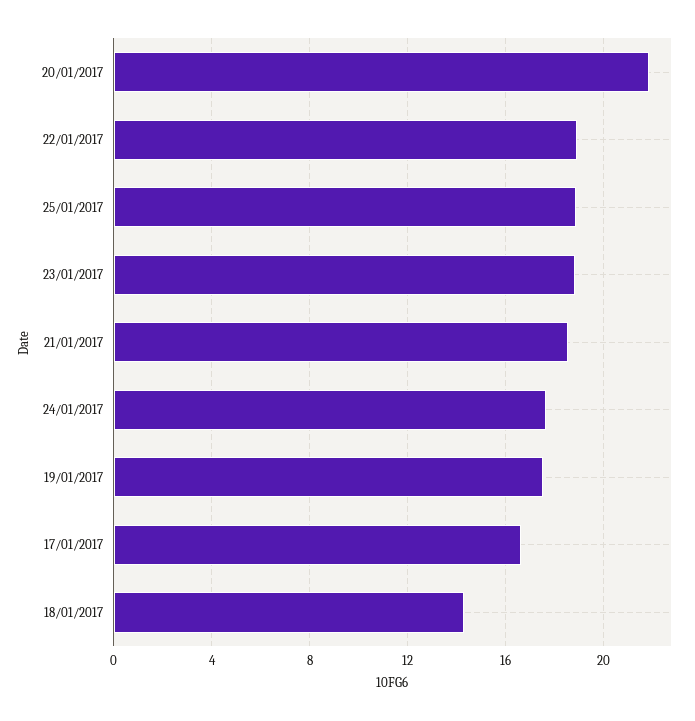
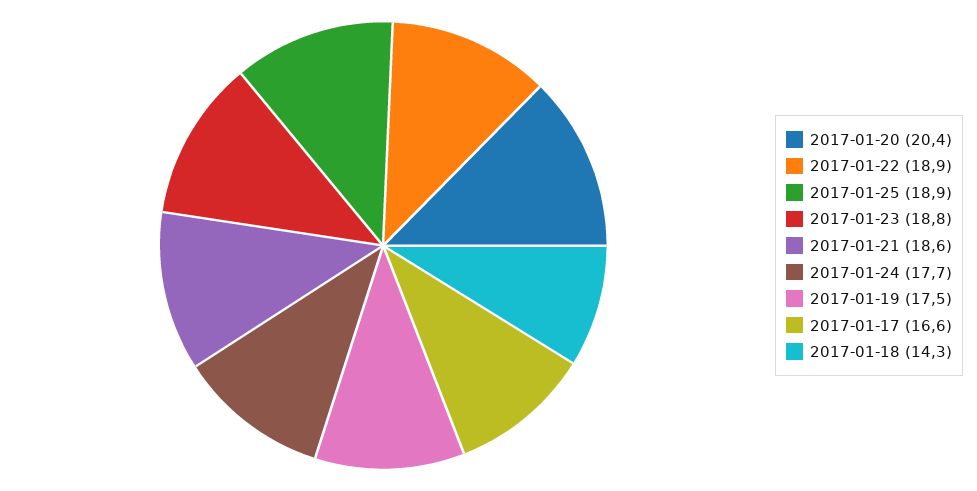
20/01/2017: 22 -> 20.4

